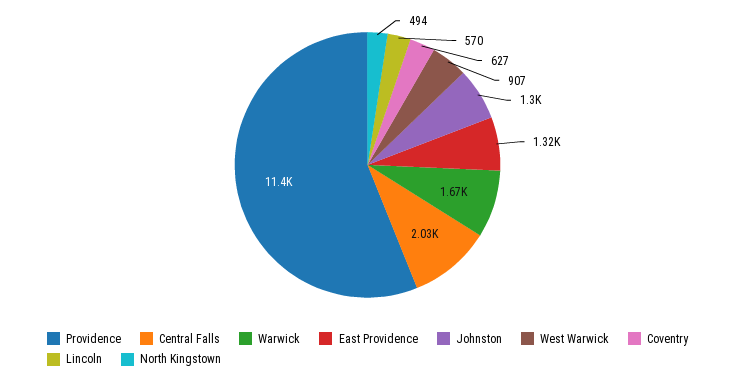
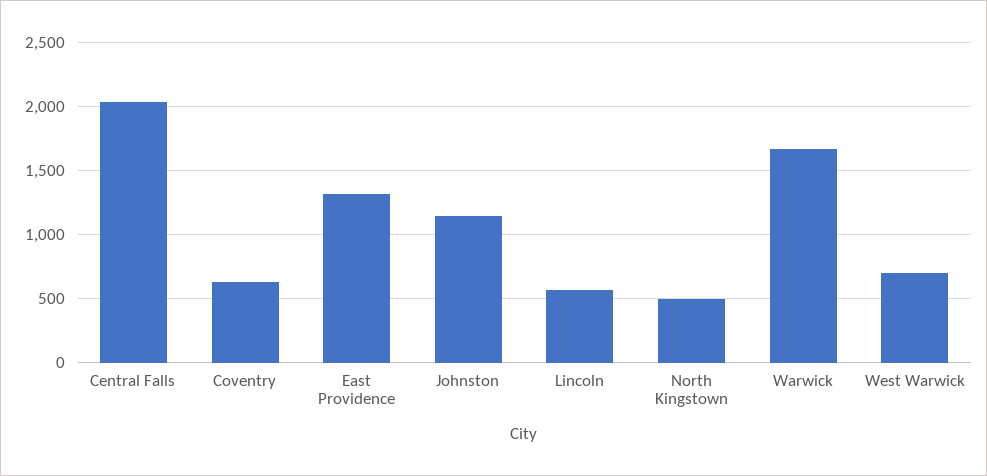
Providence: 11400 -> none
Johnston: 1300 -> 1150
West Warwick: 907 -> 700

